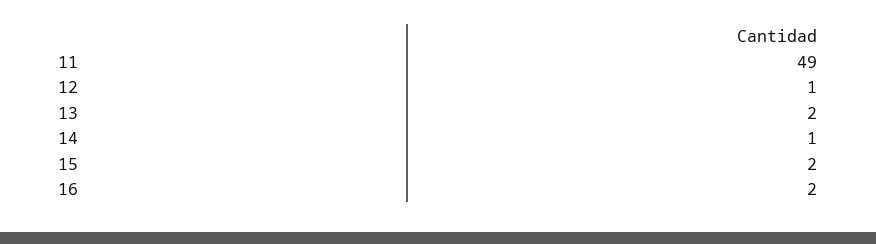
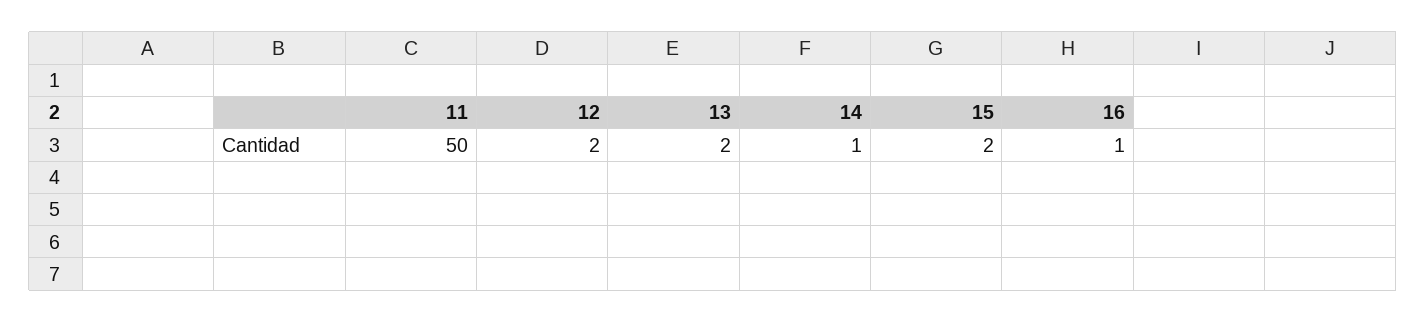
11: 49 -> 50
12: 1 -> 2
16: 2 -> 1

